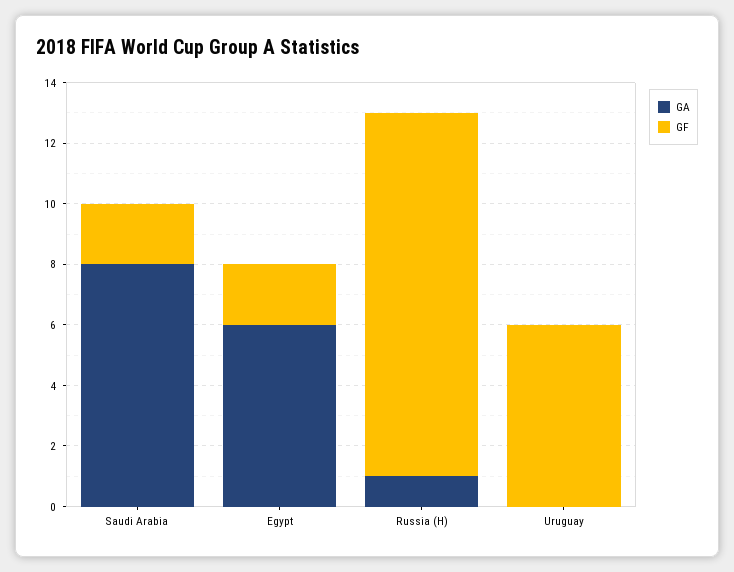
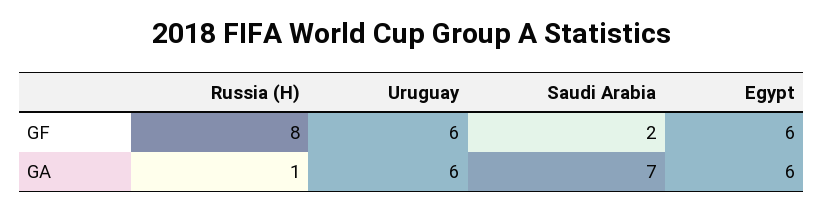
GA, Saudi Arabia: 8 -> 7
GF, Egypt: 2 -> 6
GF, Russia (H): 12 -> 8
GA, Uruguay: 0 -> 6

